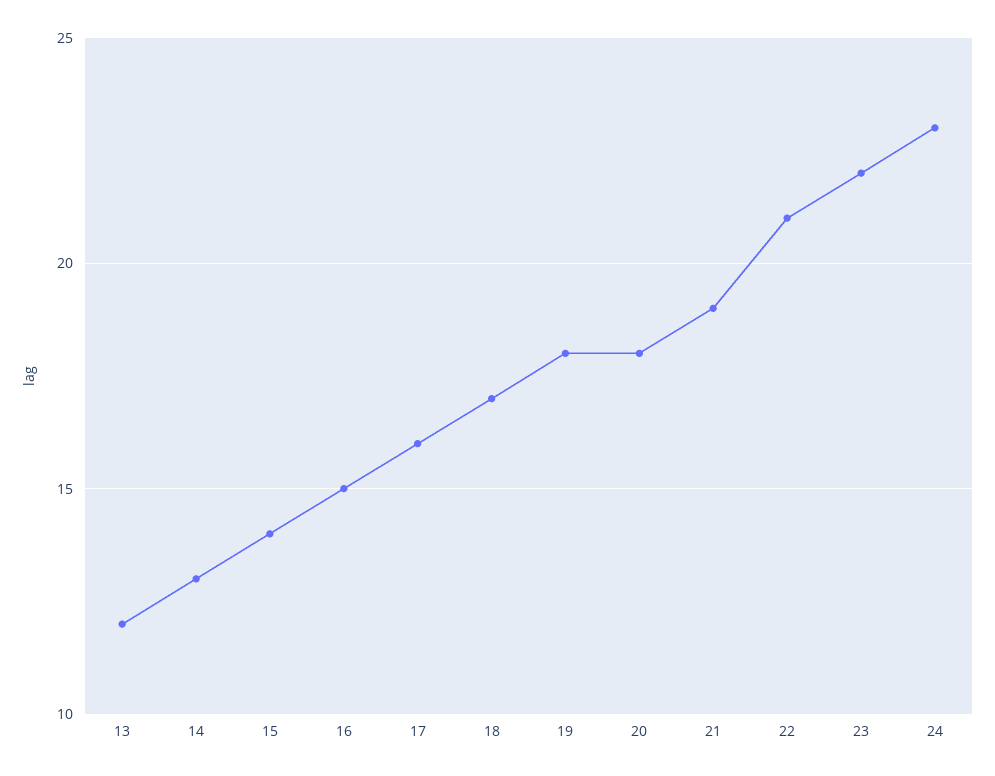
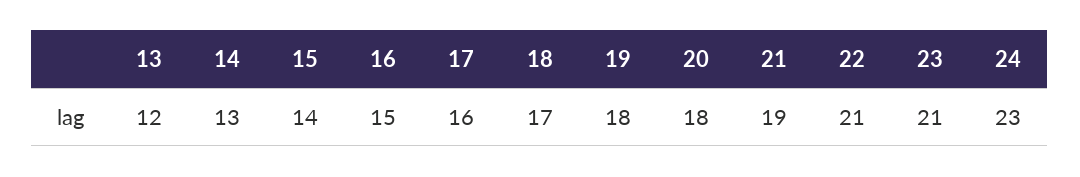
23: 22 -> 21

